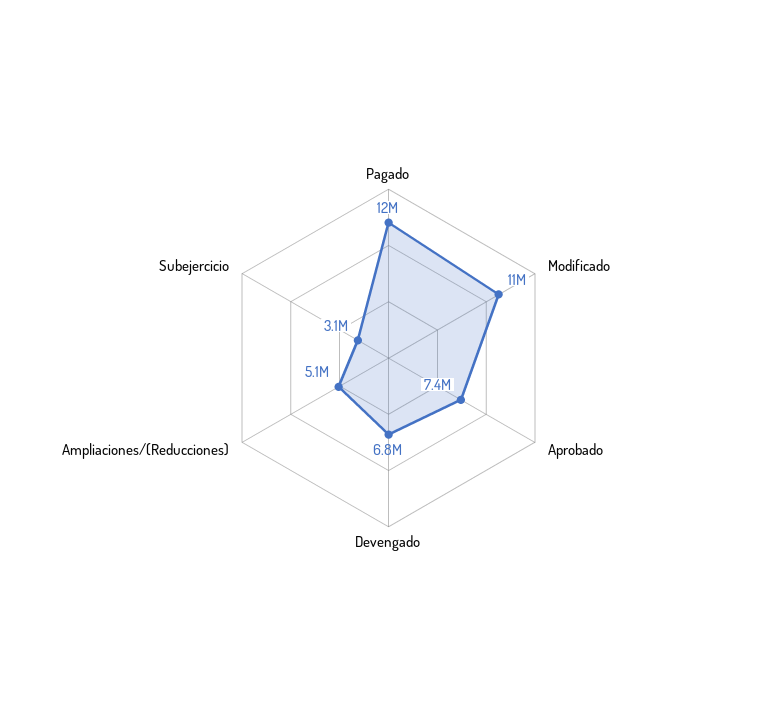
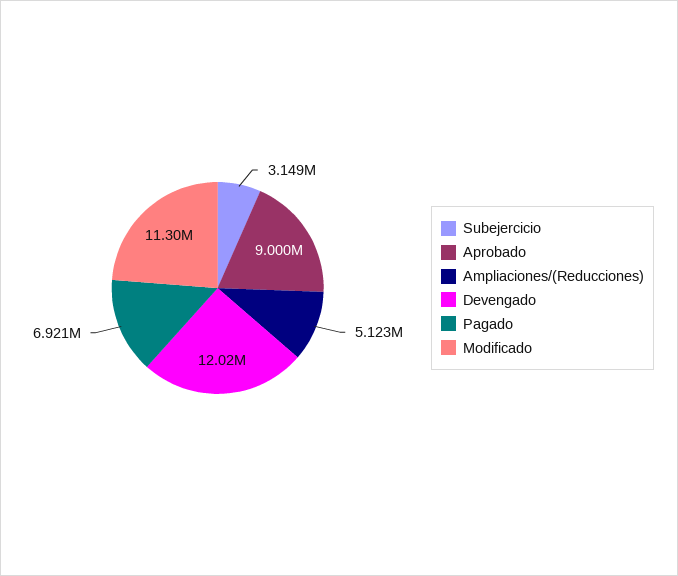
Pagado: 12000000 -> 6921000
Aprobado: 7400000 -> 9000000
Devengado: 6800000 -> 12020000

